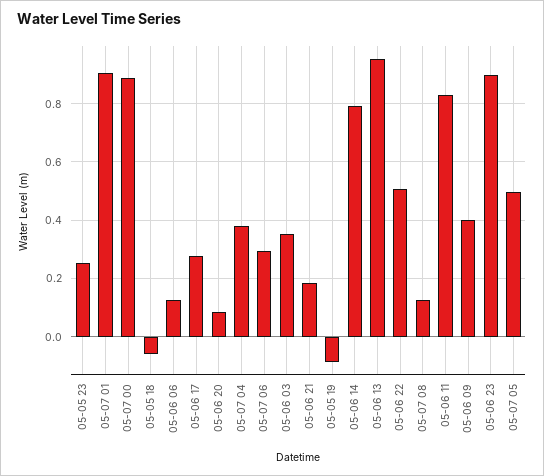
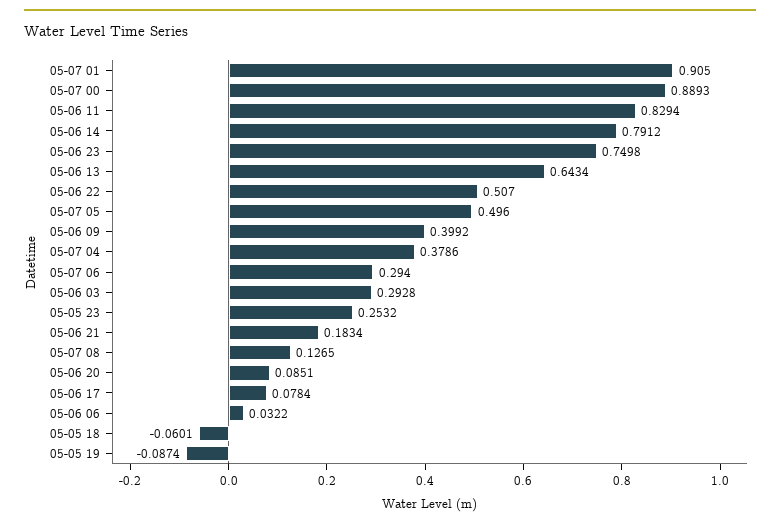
05-06 06: 0.125 -> 0.0322
05-06 17: 0.275 -> 0.0784
05-06 03: 0.35 -> 0.2928
05-06 13: 0.95 -> 0.6434
05-06 23: 0.9 -> 0.7498

